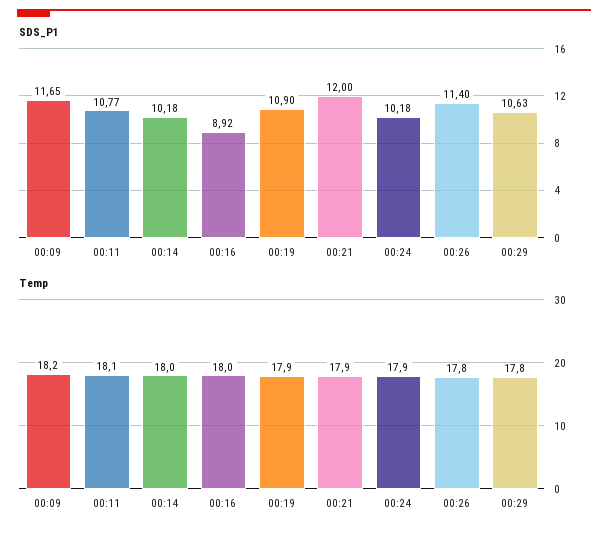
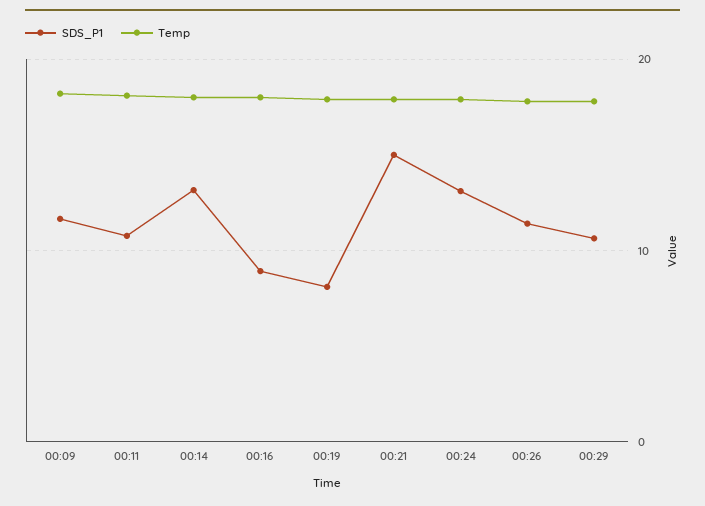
SDS_P1, 00:14: 10.18 -> 13
SDS_P1, 00:19: 10.9 -> 8
SDS_P1, 00:21: 12 -> 15
SDS_P1, 00:24: 10.18 -> 13

